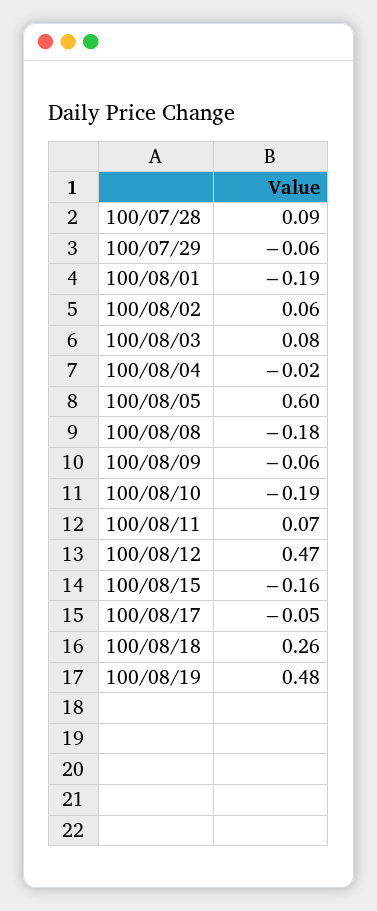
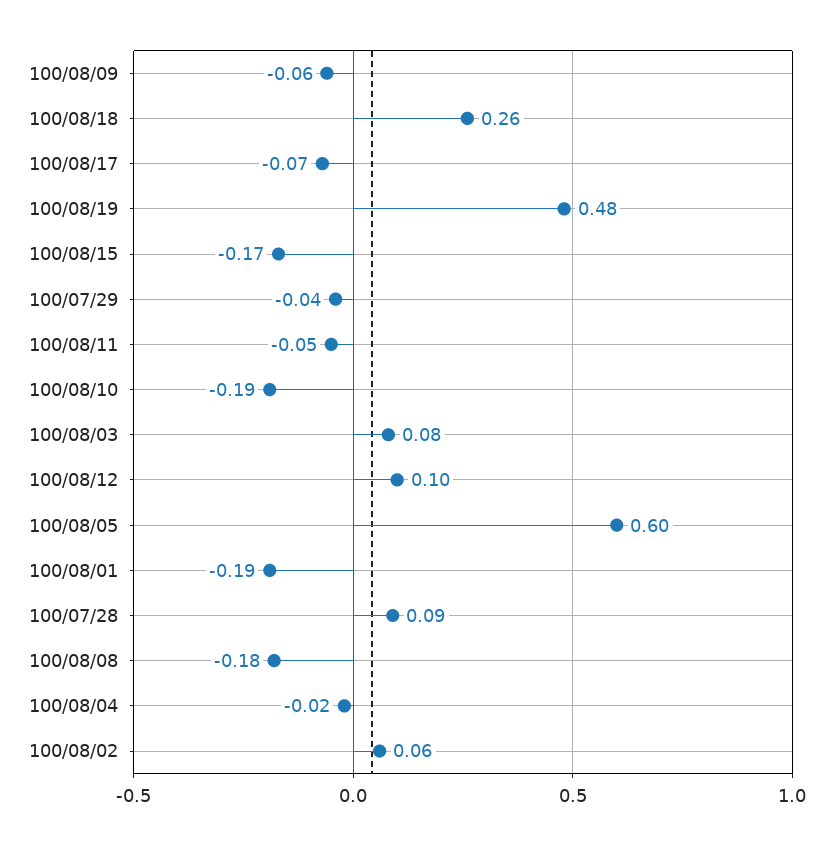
100/07/29: -0.06 -> -0.04
100/08/11: 0.07 -> -0.05
100/08/12: 0.47 -> 0.1
100/08/15: -0.16 -> -0.17
100/08/17: -0.05 -> -0.07

